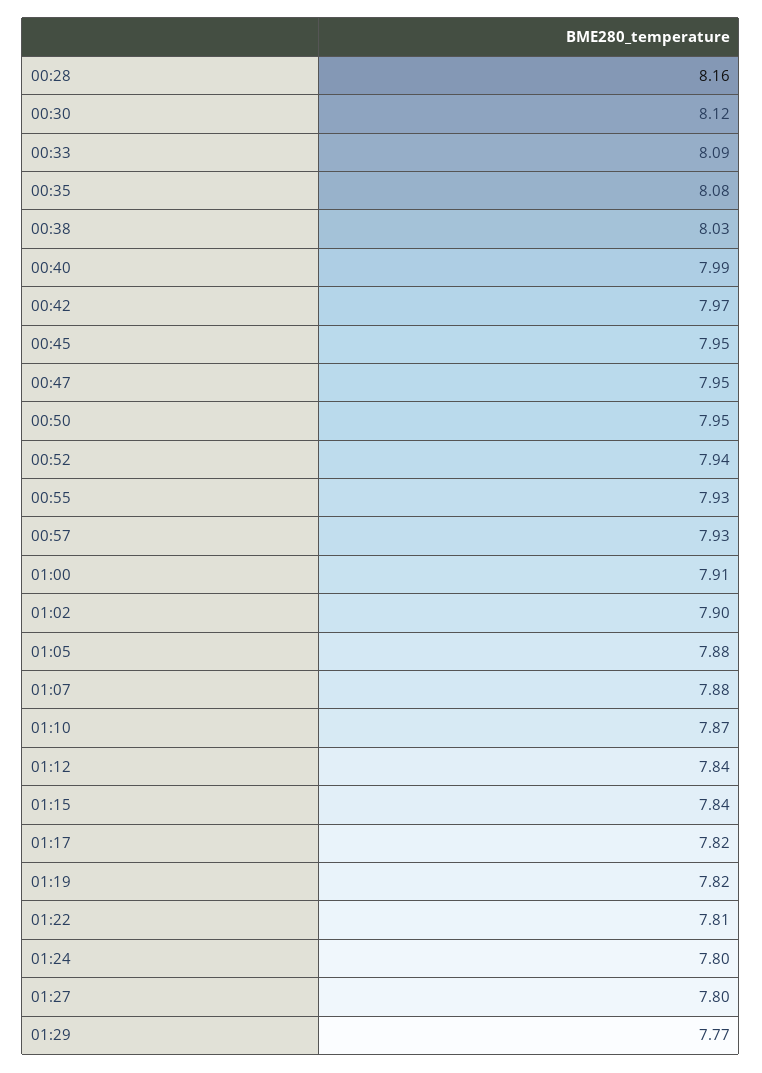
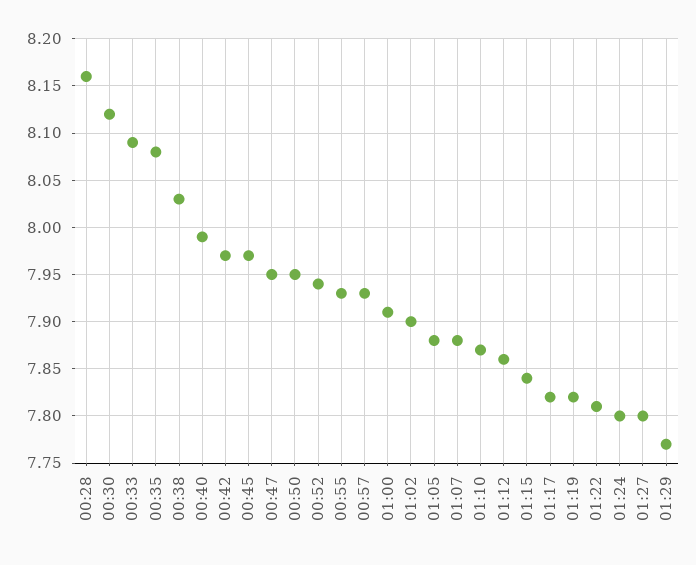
00:45: 7.95 -> 7.97
01:12: 7.84 -> 7.86

